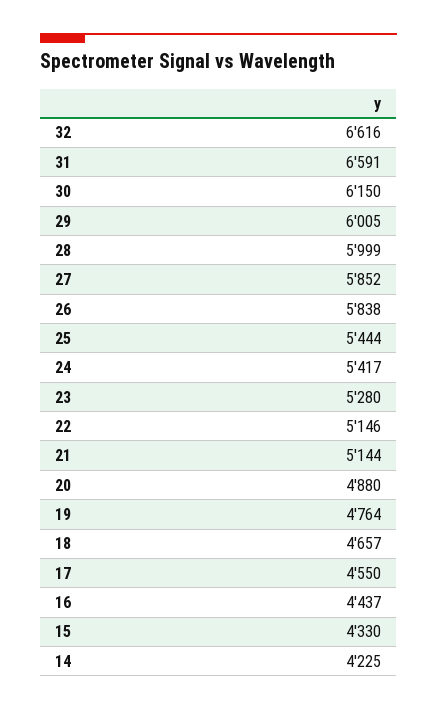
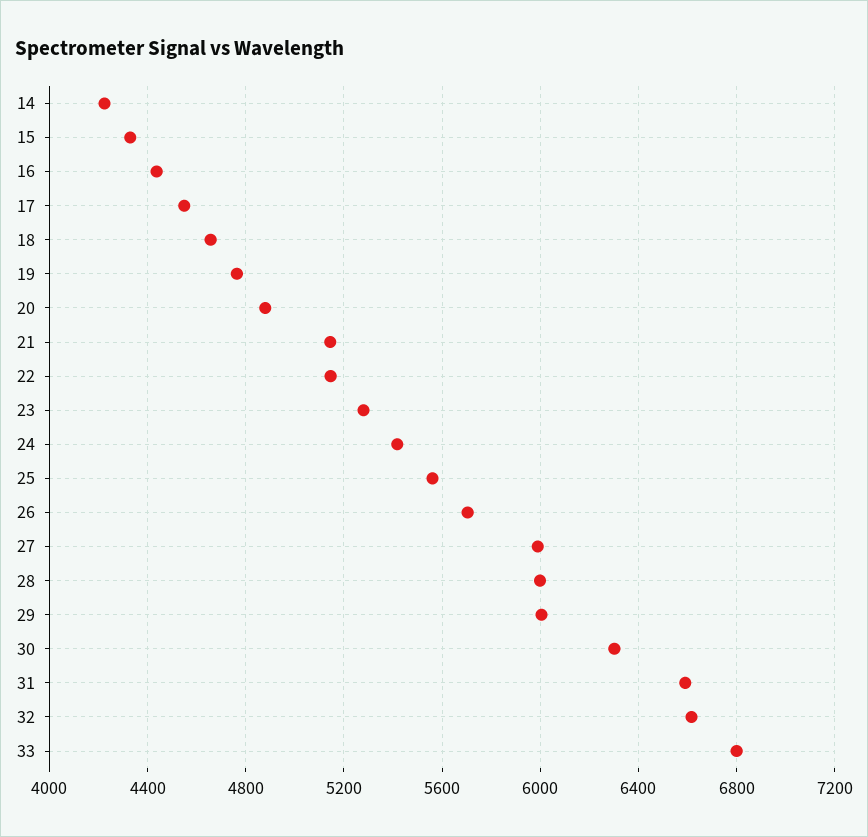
30: 6150 -> 6300
27: 5852 -> 6000
26: 5838 -> 5700
25: 5444 -> 5550
33: none -> 6800

